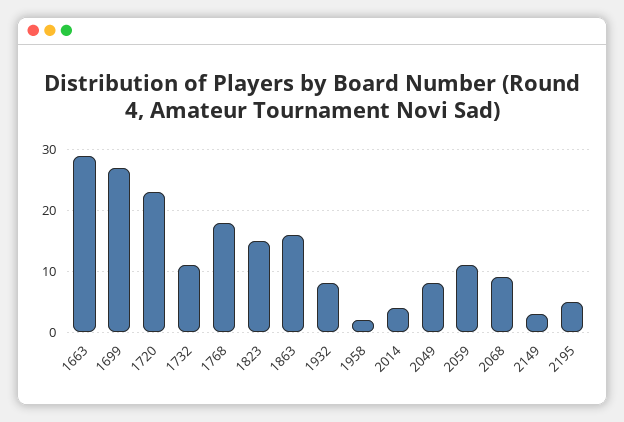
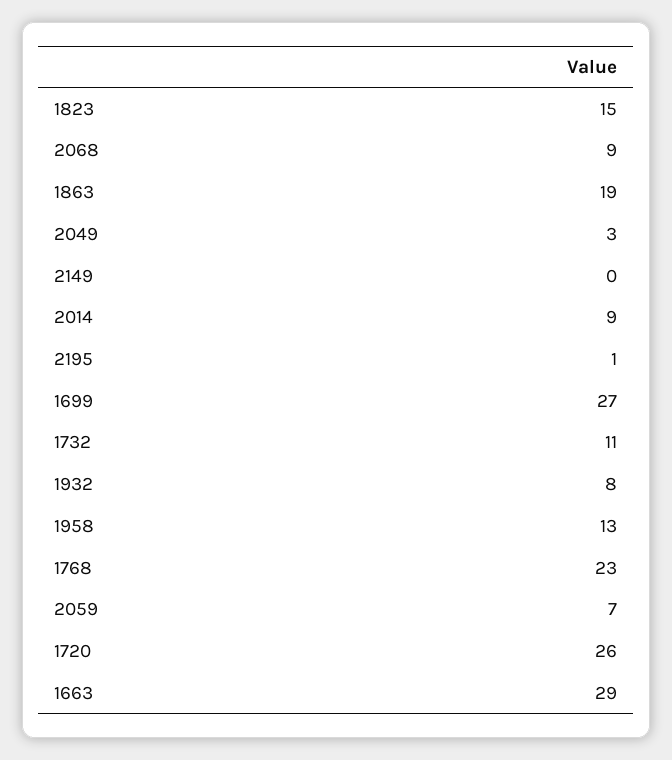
1720: 23 -> 26
1768: 18 -> 23
1863: 16 -> 19
1958: 2 -> 13
2014: 4 -> 9
2049: 8 -> 3
2059: 11 -> 7
2149: 3 -> 0
2195: 5 -> 1

